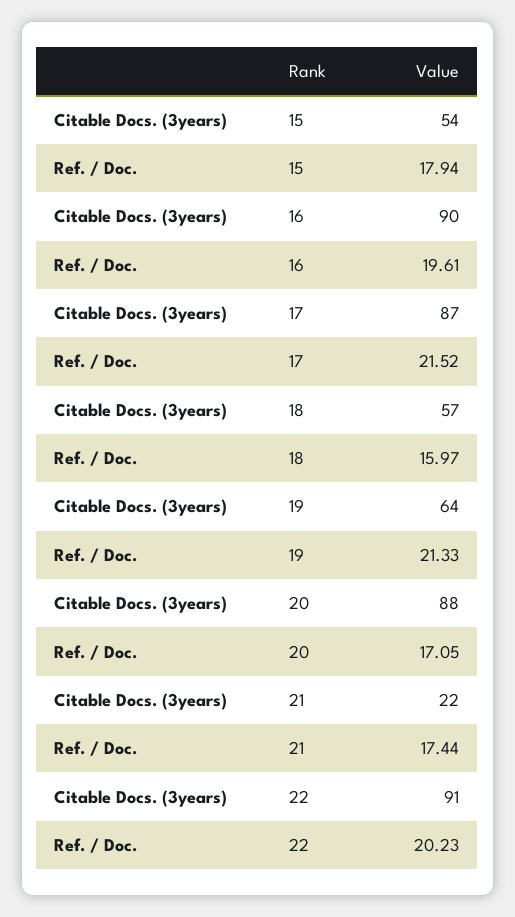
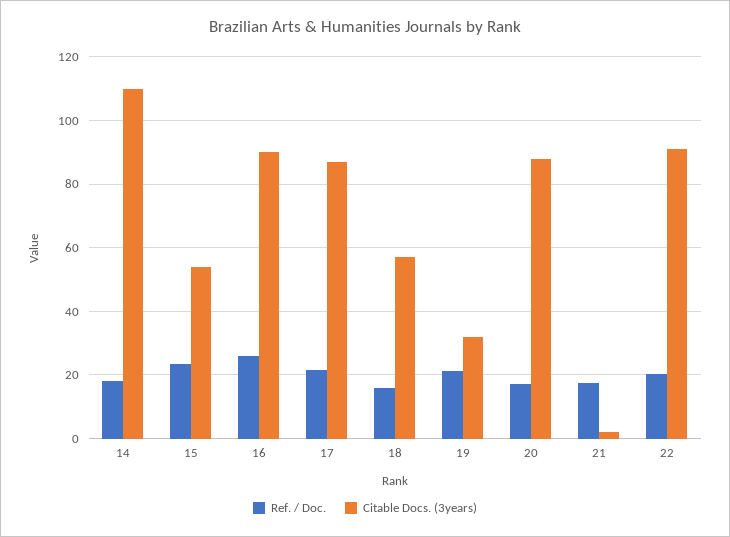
Ref. / Doc., 15: 17.94 -> 24
Ref. / Doc., 16: 19.61 -> 26
Citable Docs. (3years), 19: 64 -> 32
Citable Docs. (3years), 21: 22 -> 2
Ref. / Doc., 14: none -> 18
Citable Docs. (3years), 14: none -> 110

